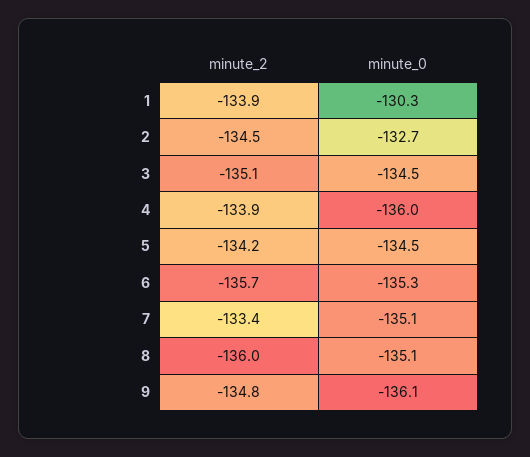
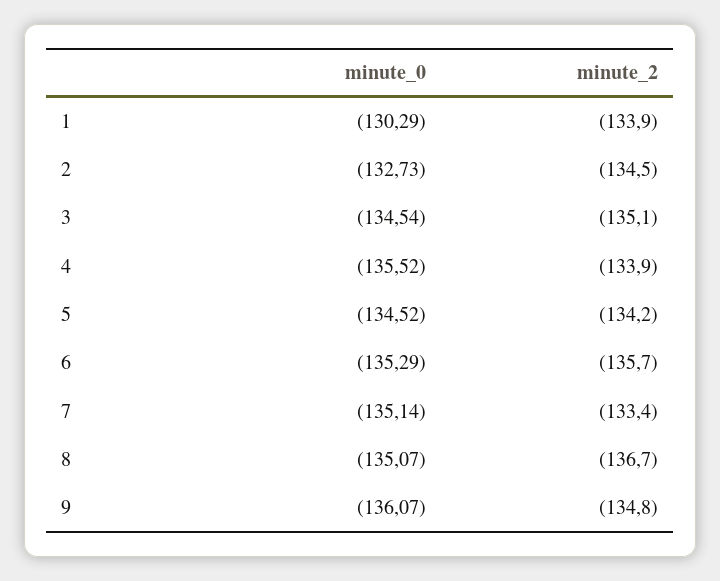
minute_0, 4: -136 -> -135.52
minute_2, 8: -136 -> -136.7

